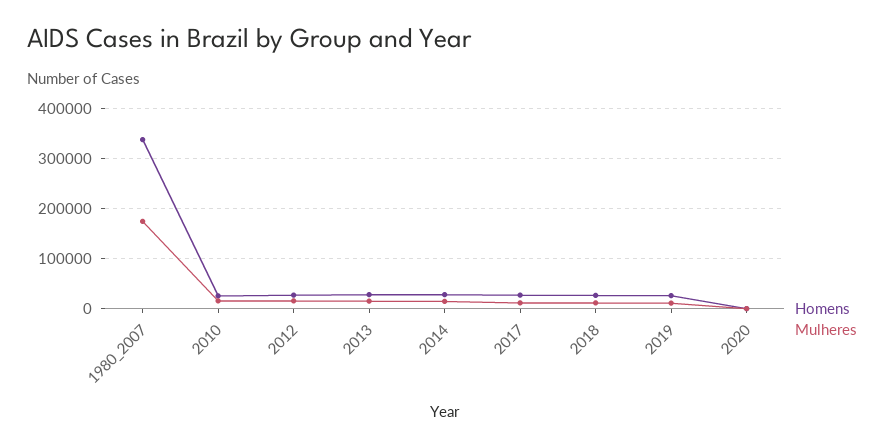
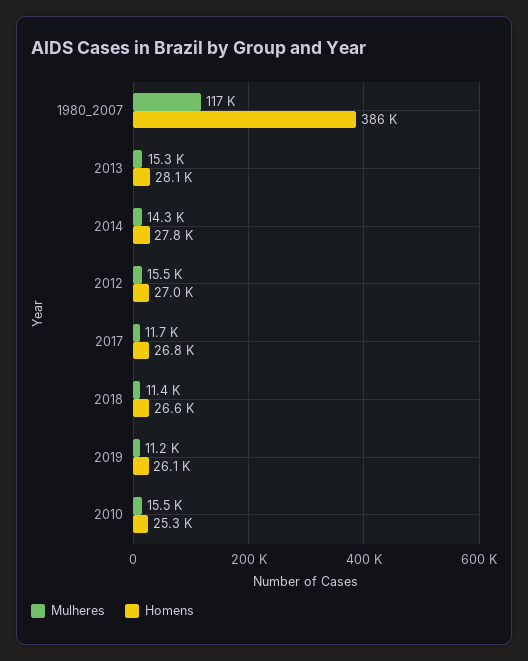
Homens, 1980_2007: 340000 -> 386000
Mulheres, 1980_2007: 180000 -> 117000
Homens, 2020: 0 -> none
Mulheres, 2020: 0 -> none

